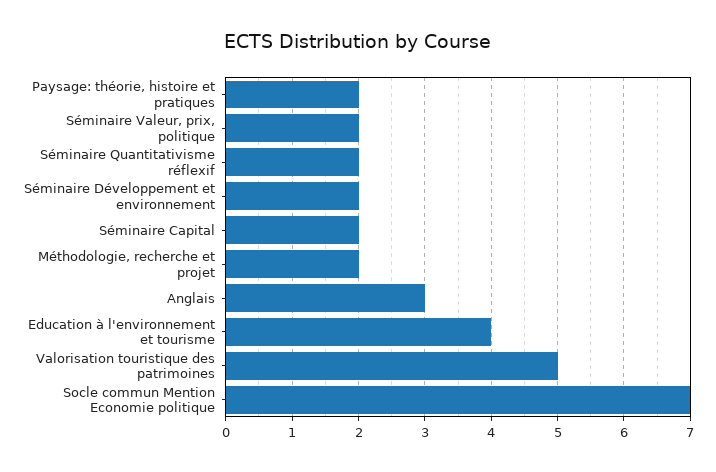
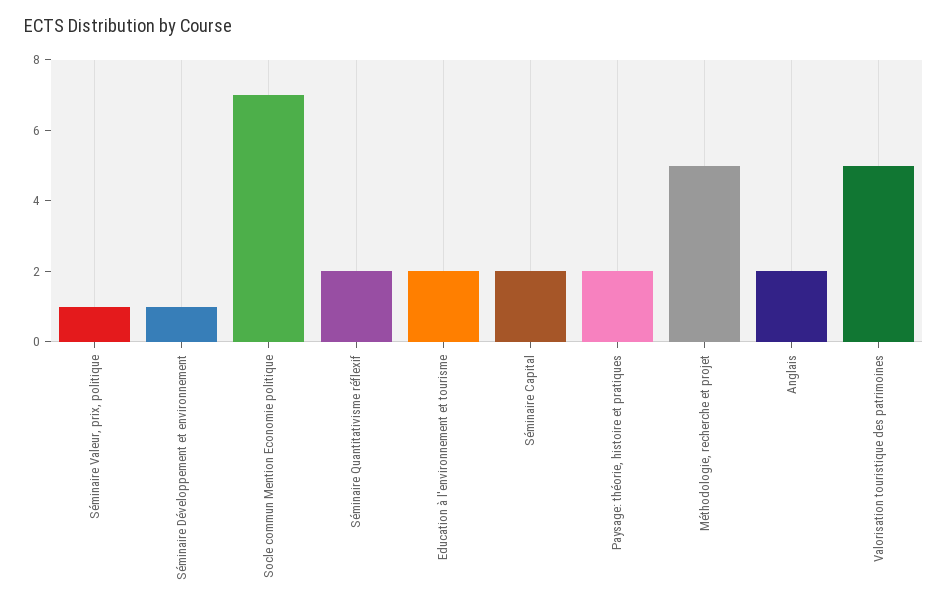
Séminaire Valeur, prix, politique: 2 -> 1
Séminaire Développement et environnement: 2 -> 1
Méthodologie, recherche et projet: 2 -> 5
Anglais: 3 -> 2
Education à l'environnement et tourisme: 4 -> 2

